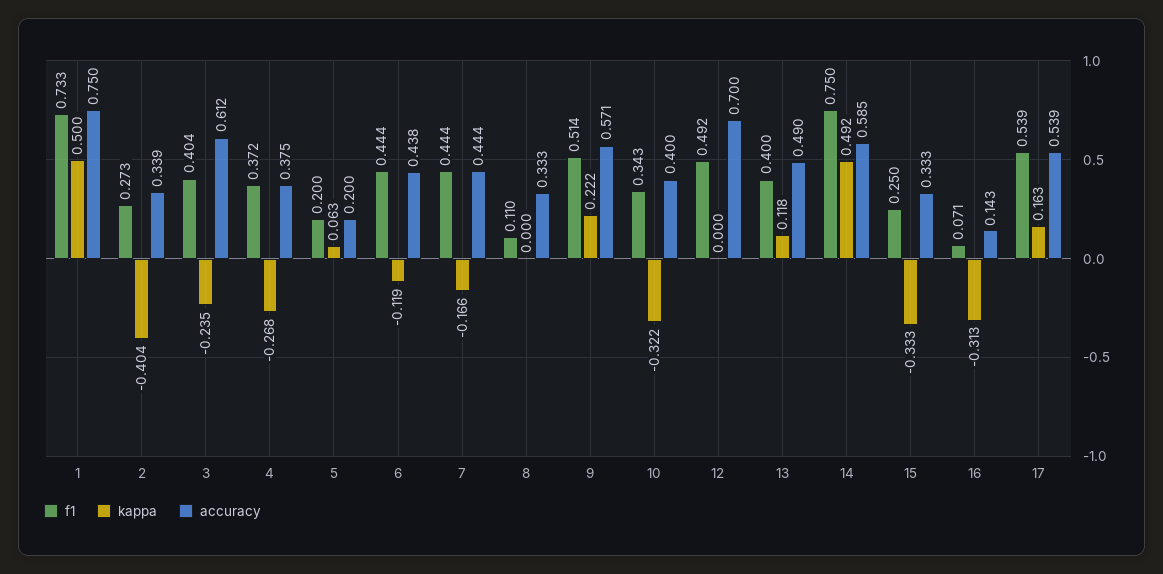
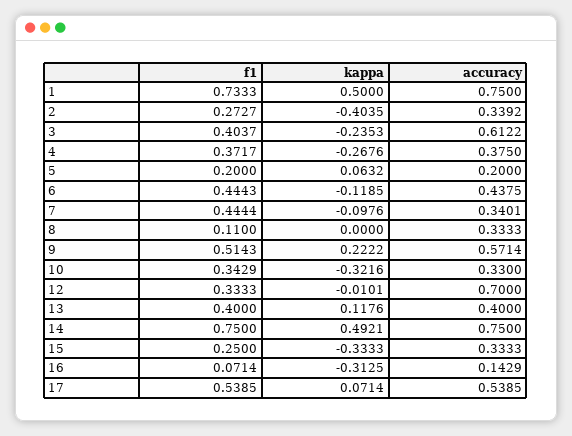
kappa, 7: -0.166 -> -0.0976
accuracy, 7: 0.444 -> 0.3401
accuracy, 10: 0.4 -> 0.33
f1, 12: 0.492 -> 0.3333
kappa, 12: 0 -> -0.0101
accuracy, 13: 0.49 -> 0.4
accuracy, 14: 0.585 -> 0.75
kappa, 17: 0.163 -> 0.0714

